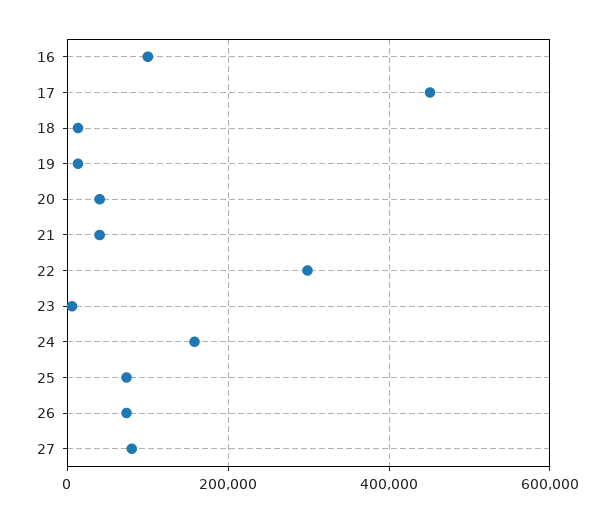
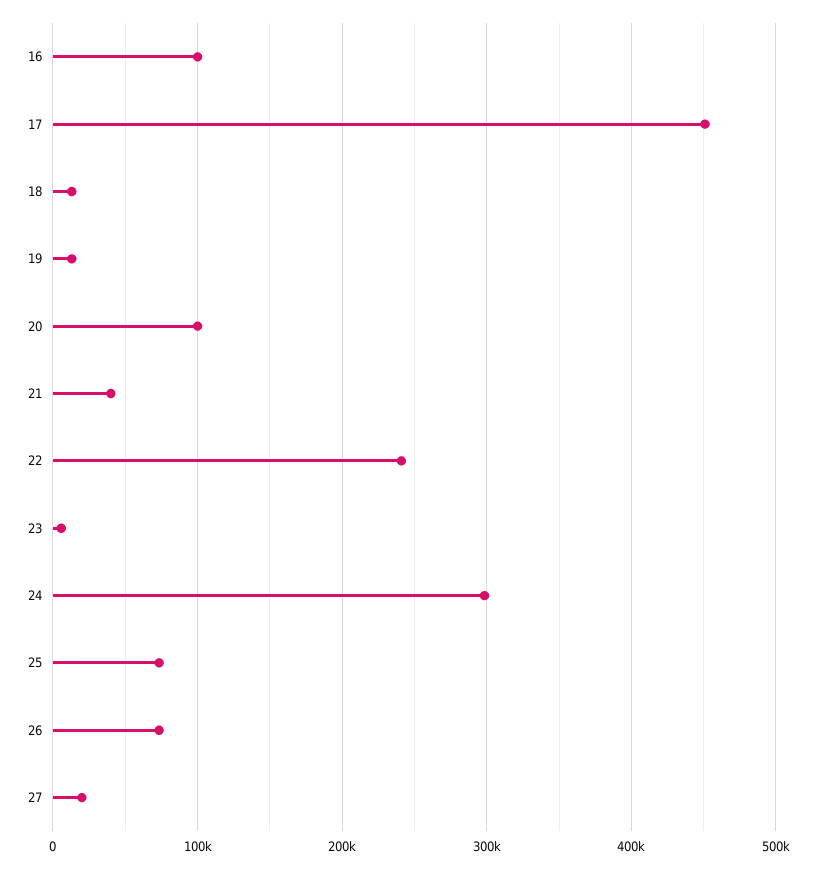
20: 40000 -> 100000
22: 300000 -> 240000
24: 160000 -> 300000
27: 80000 -> 20000

